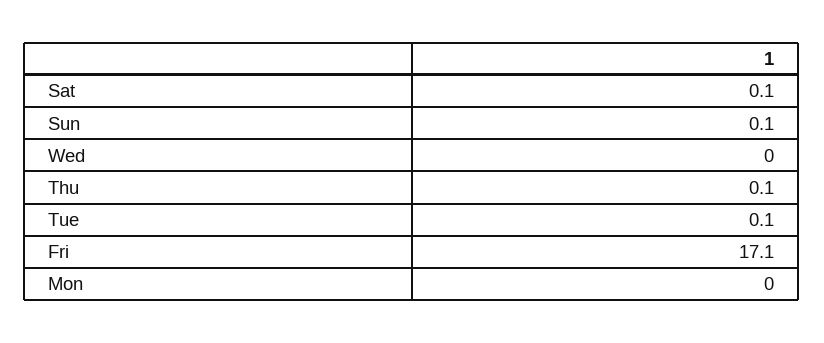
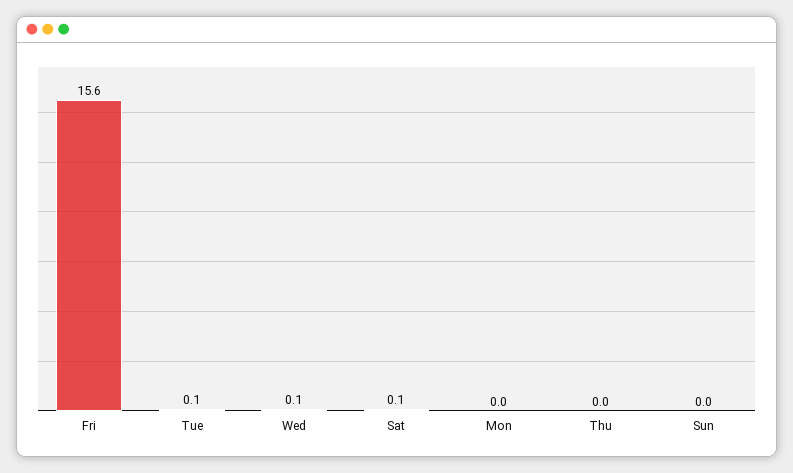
Sun: 0.1 -> 0
Wed: 0 -> 0.1
Thu: 0.1 -> 0
Fri: 17.1 -> 15.6

